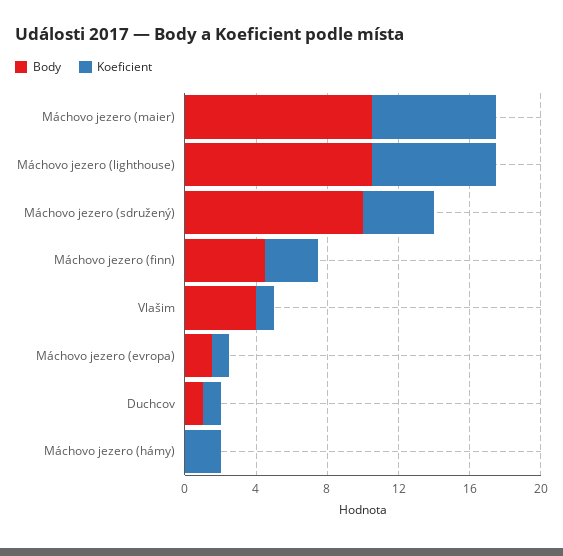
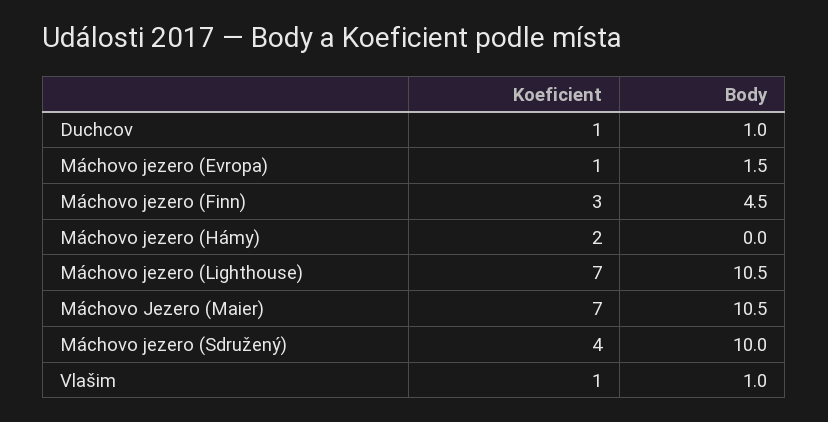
Body, Vlašim: 4 -> 1

